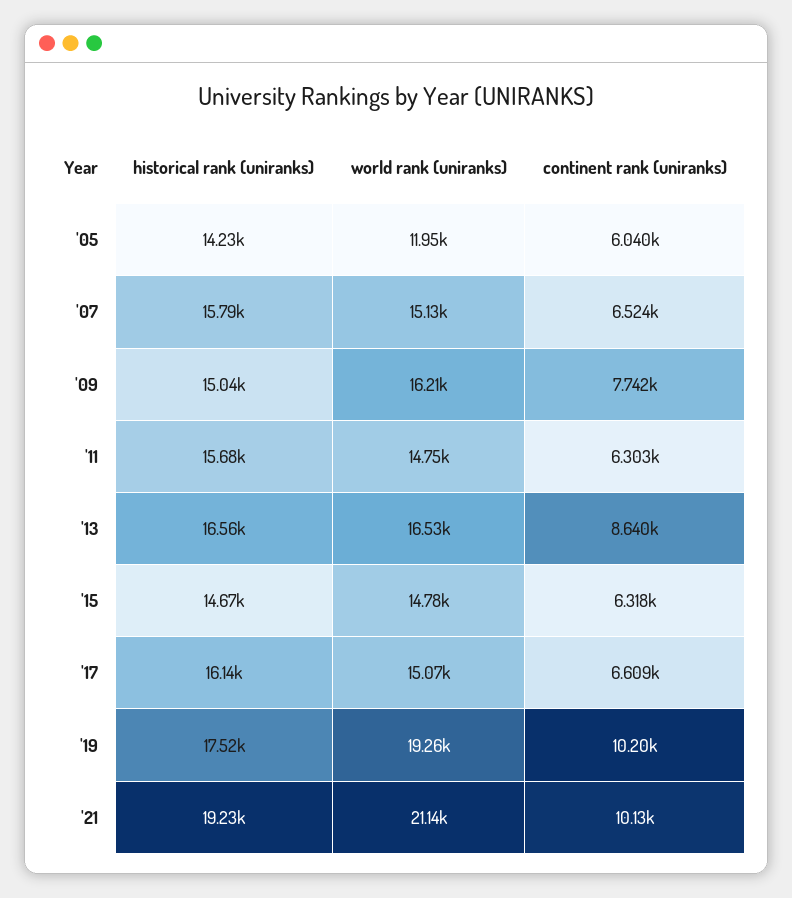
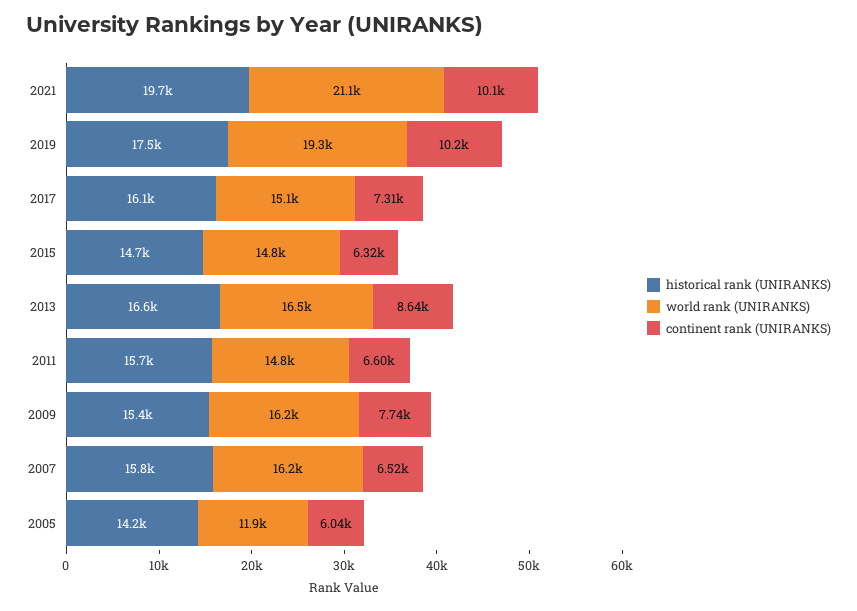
world rank (uniranks), '07: 15130 -> 16200
historical rank (uniranks), '09: 15040 -> 15400
continent rank (uniranks), '11: 6303 -> 6600
continent rank (uniranks), '17: 6609 -> 7310
historical rank (uniranks), '21: 19230 -> 19700

